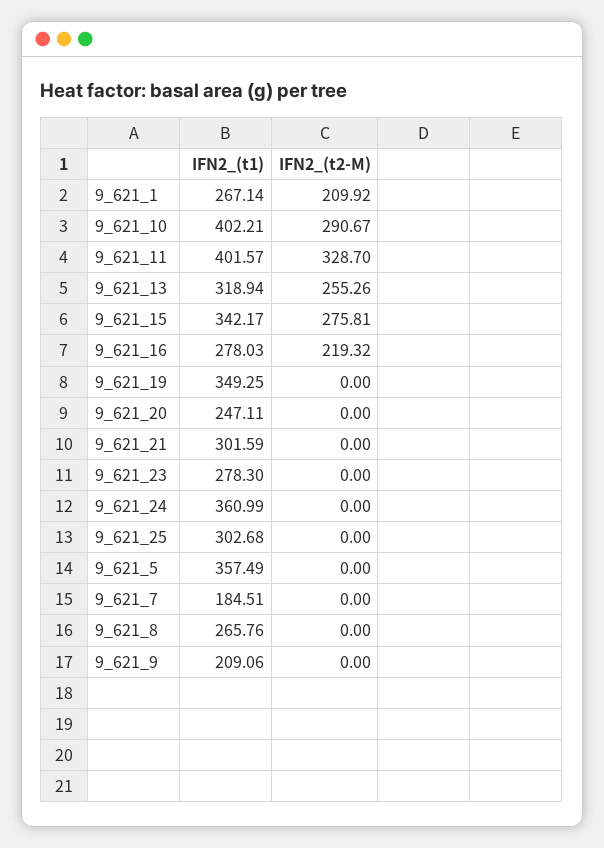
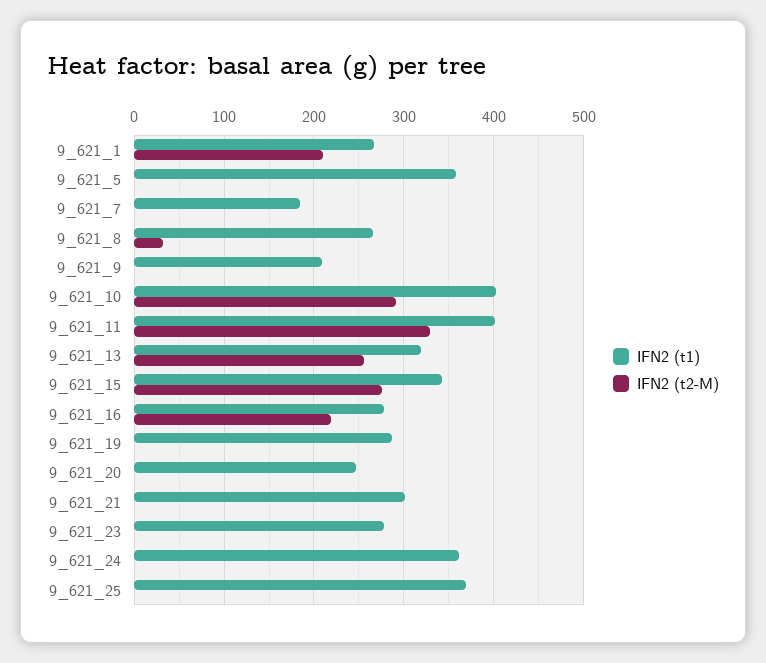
IFN2_(t1), 9_621_19: 349.25 -> 290
IFN2_(t1), 9_621_25: 302.68 -> 370
IFN2_(t2-M), 9_621_8: 0 -> 30

